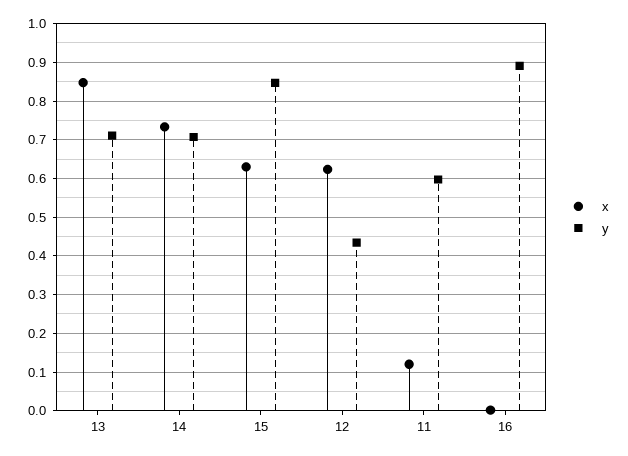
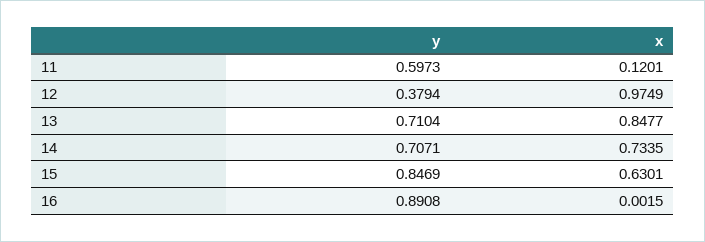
x, 12: 0.62 -> 0.9749
y, 12: 0.44 -> 0.3794

